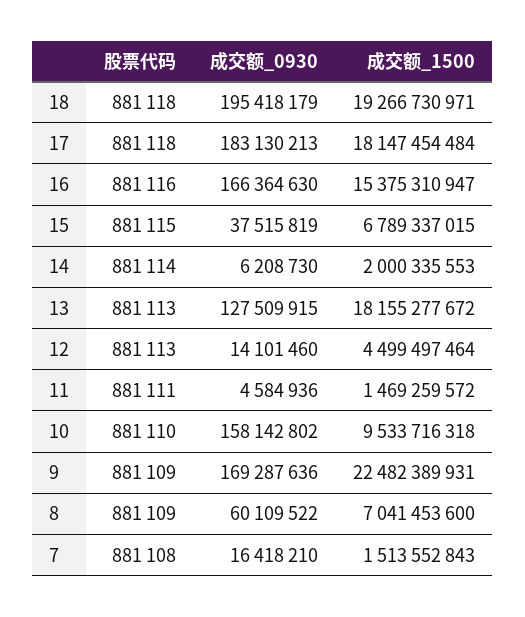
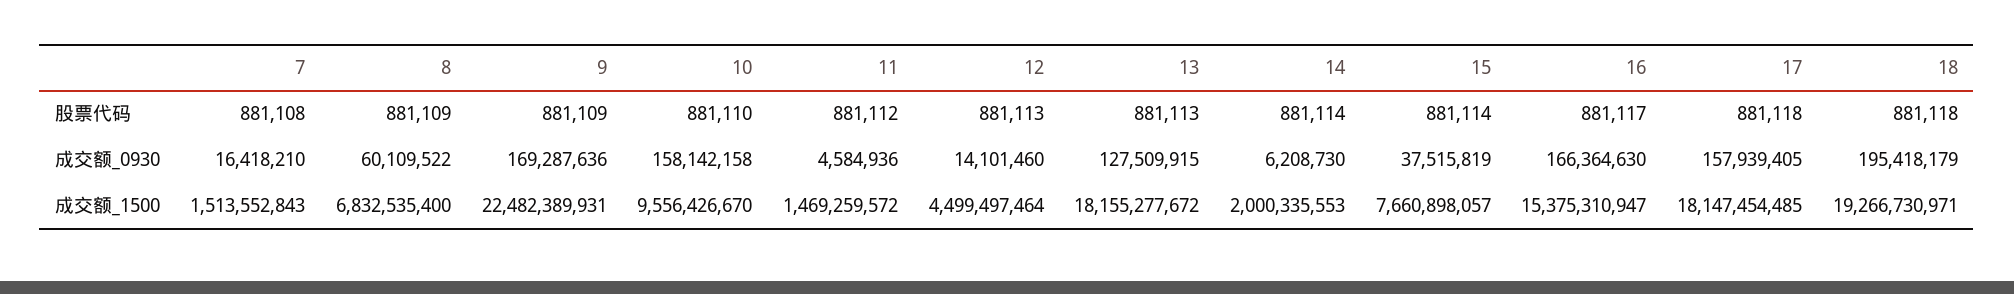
成交额_0930, 17: 183130213 -> 157939405
成交额_1500, 17: 18147454484 -> 18147454485
股票代码, 16: 881116 -> 881117
股票代码, 15: 881115 -> 881114
成交额_1500, 15: 6789337015 -> 7660898057
股票代码, 11: 881111 -> 881112
成交额_0930, 10: 158142802 -> 158142158
成交额_1500, 10: 9533716318 -> 9556426670
成交额_1500, 8: 7041453600 -> 6832535400

